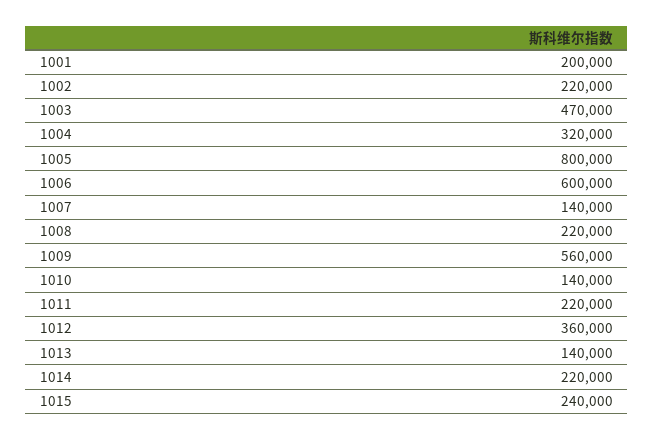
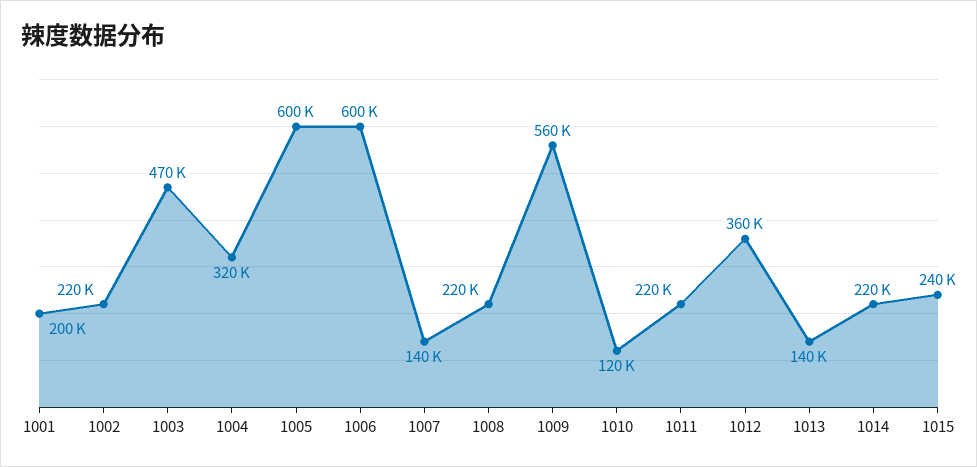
1005: 800000 -> 600000
1010: 140000 -> 120000

